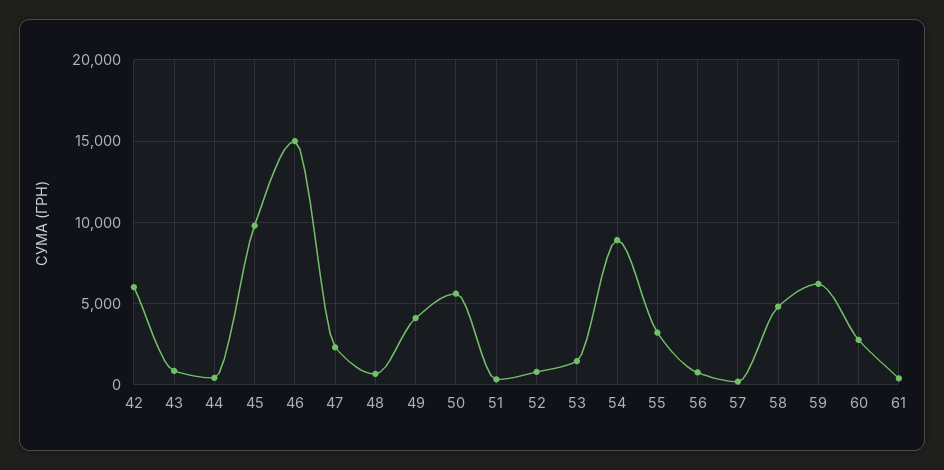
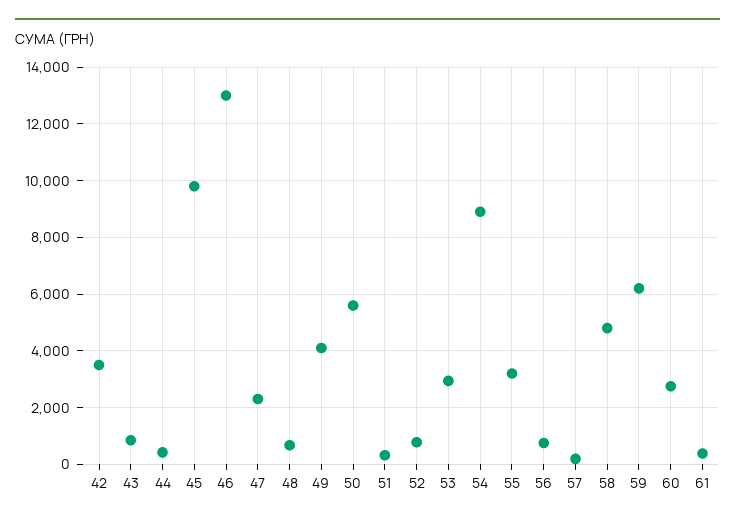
42: 6000 -> 3500
46: 15000 -> 13000
53: 1500 -> 3000

